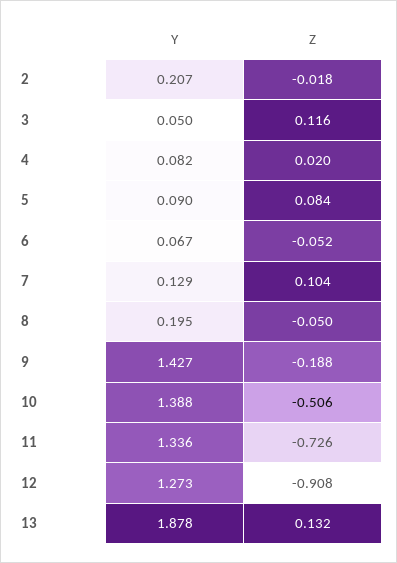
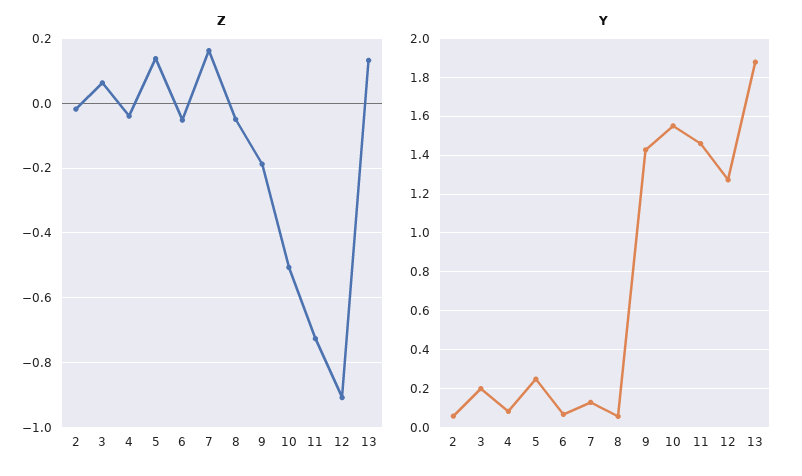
Y, 2: 0.207 -> 0.05
Y, 3: 0.05 -> 0.2
Z, 3: 0.116 -> 0.06
Z, 4: 0.02 -> -0.04
Y, 5: 0.09 -> 0.25
Z, 5: 0.084 -> 0.14
Z, 7: 0.104 -> 0.16
Y, 8: 0.195 -> 0.05
Y, 10: 1.388 -> 1.55
Y, 11: 1.336 -> 1.45

